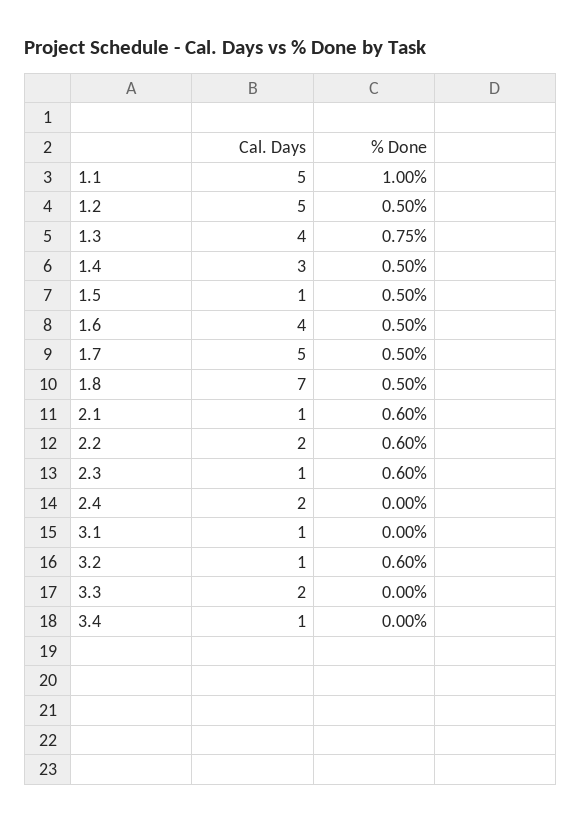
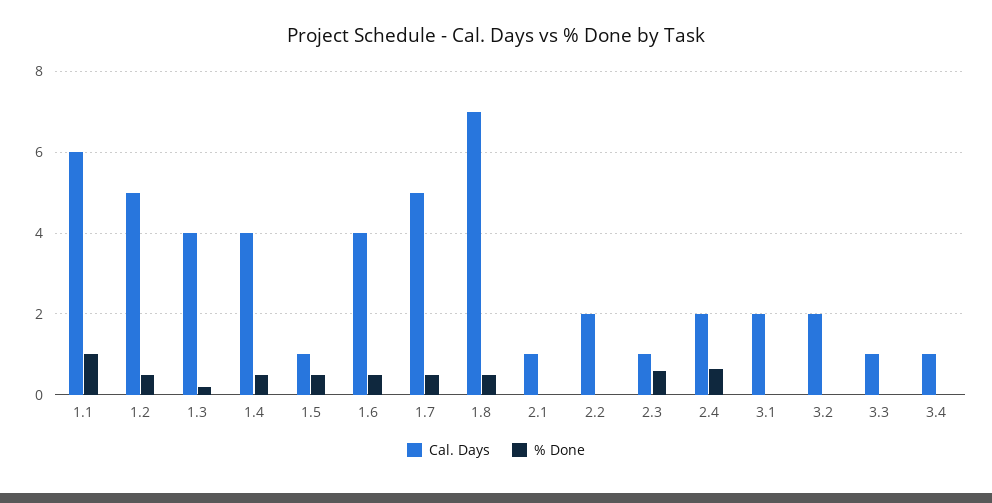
Cal. Days, 1.1: 5 -> 6
% Done, 1.3: 0.75 -> 0.2
Cal. Days, 1.4: 3 -> 4
% Done, 2.1: 0.6 -> 0
% Done, 2.2: 0.6 -> 0
% Done, 2.4: 0 -> 0.6
Cal. Days, 3.1: 1 -> 2
Cal. Days, 3.2: 1 -> 2
% Done, 3.2: 0.6 -> 0
Cal. Days, 3.3: 2 -> 1

